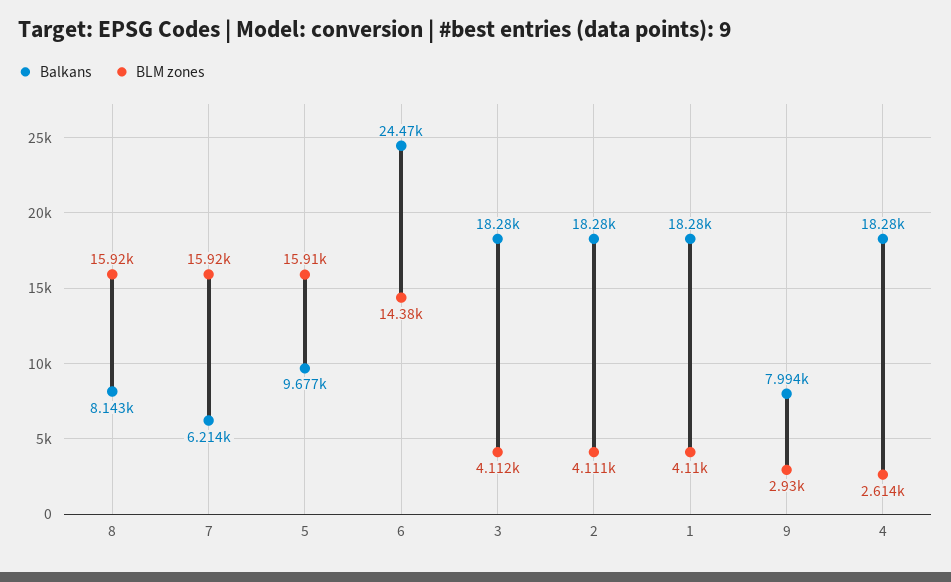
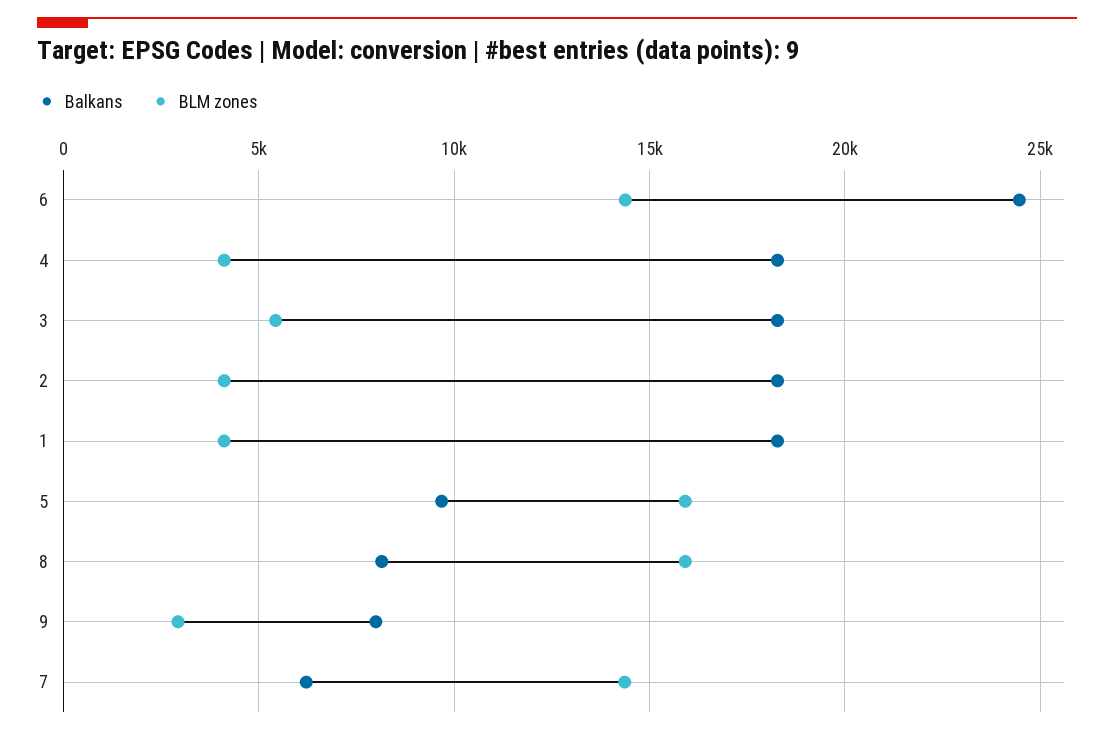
BLM zones, 7: 15920 -> 14500
BLM zones, 3: 4112 -> 5500
BLM zones, 4: 2614 -> 4000

